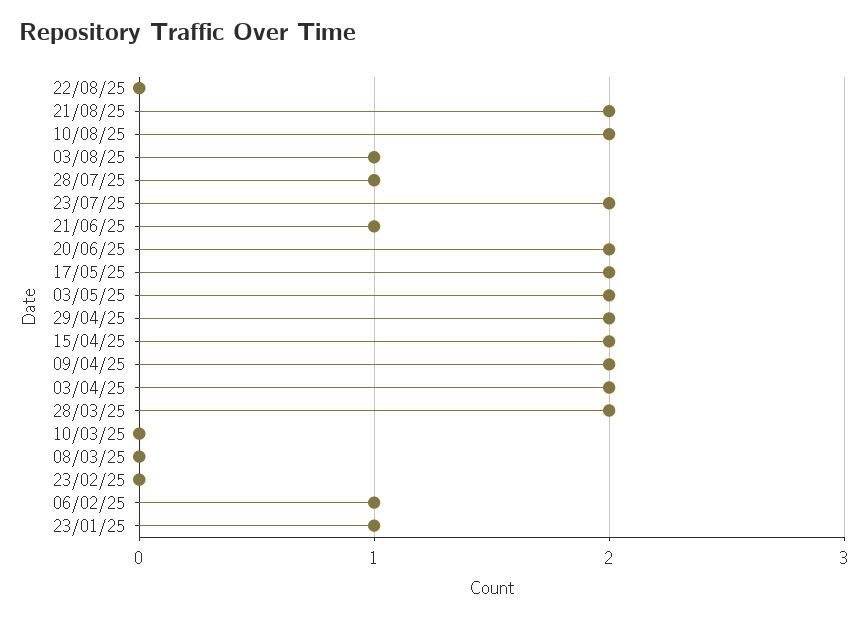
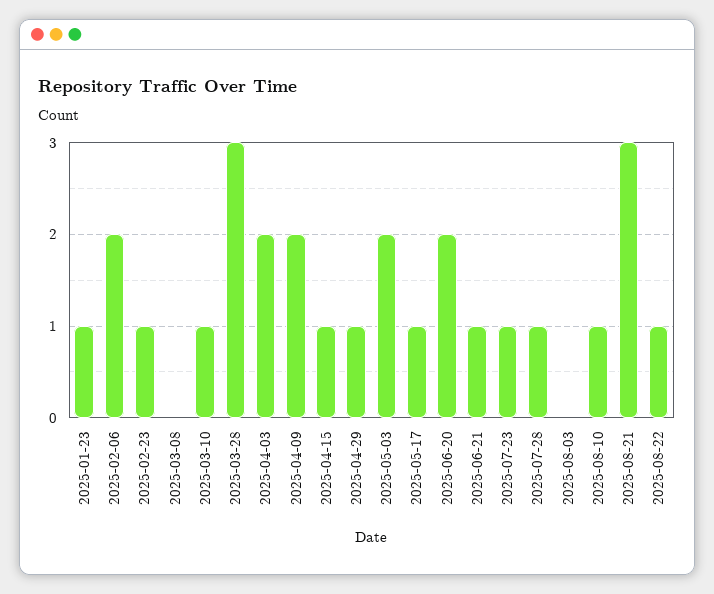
22/08/25: 0 -> 1
21/08/25: 2 -> 3
10/08/25: 2 -> 1
03/08/25: 1 -> 0
23/07/25: 2 -> 1
17/05/25: 2 -> 1
29/04/25: 2 -> 1
15/04/25: 2 -> 1
28/03/25: 2 -> 3
10/03/25: 0 -> 1
23/02/25: 0 -> 1
06/02/25: 1 -> 2

